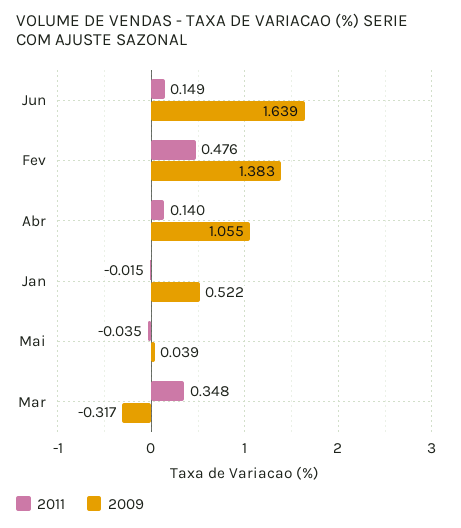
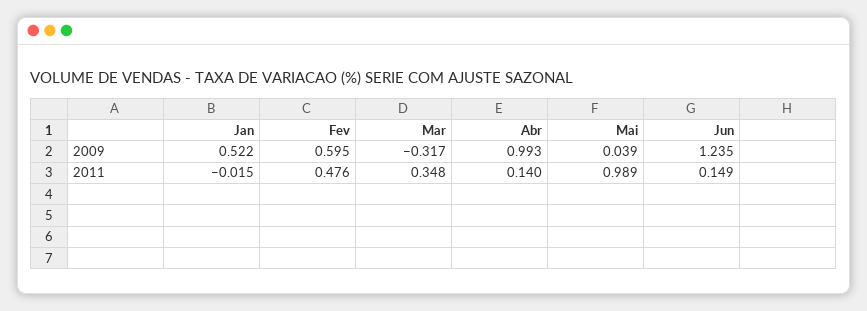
2009, Jun: 1.639 -> 1.235
2009, Fev: 1.383 -> 0.595
2009, Abr: 1.055 -> 0.993
2011, Mai: -0.035 -> 0.989

